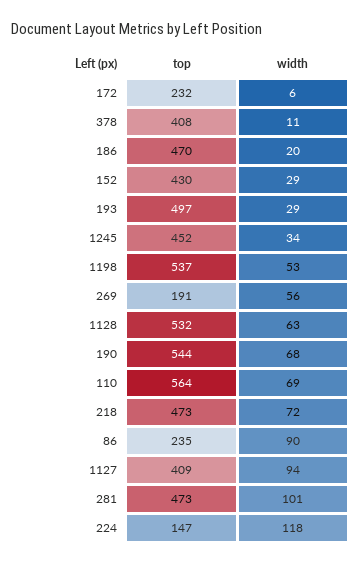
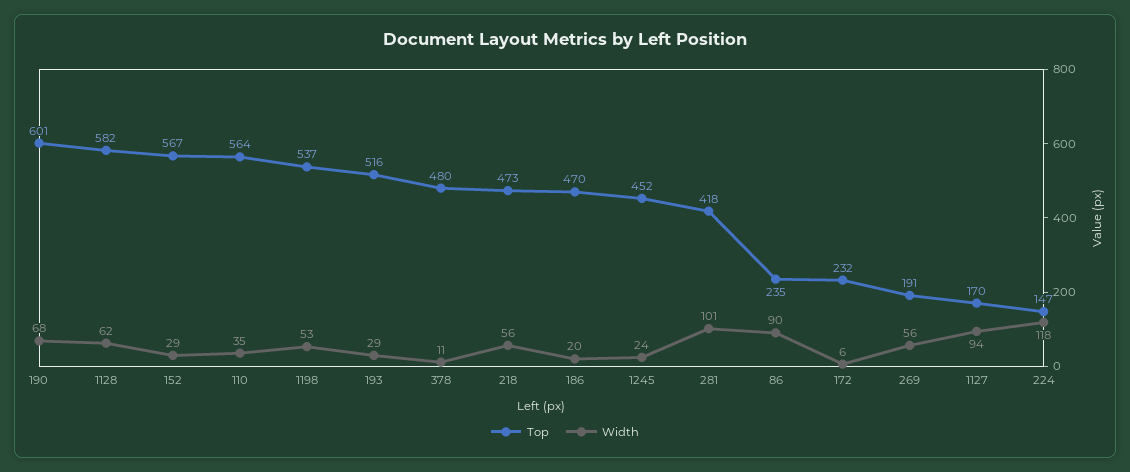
top, 378: 408 -> 480
top, 152: 430 -> 567
top, 193: 497 -> 516
width, 1245: 34 -> 24
top, 1128: 532 -> 582
width, 1128: 63 -> 62
top, 190: 544 -> 601
width, 110: 69 -> 35
width, 218: 72 -> 56
top, 1127: 409 -> 170
top, 281: 473 -> 418

